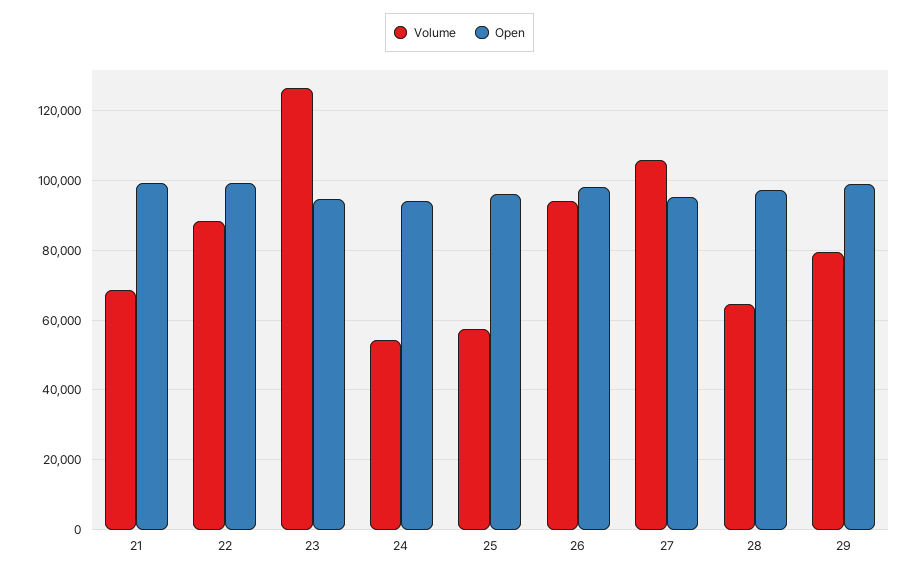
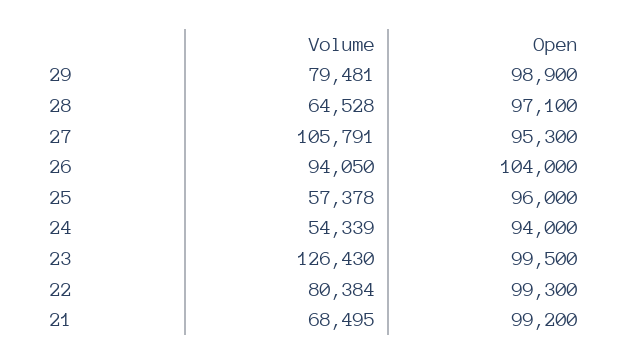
Volume, 22: 88000 -> 80384
Open, 23: 94000 -> 99500
Open, 26: 98000 -> 104000

